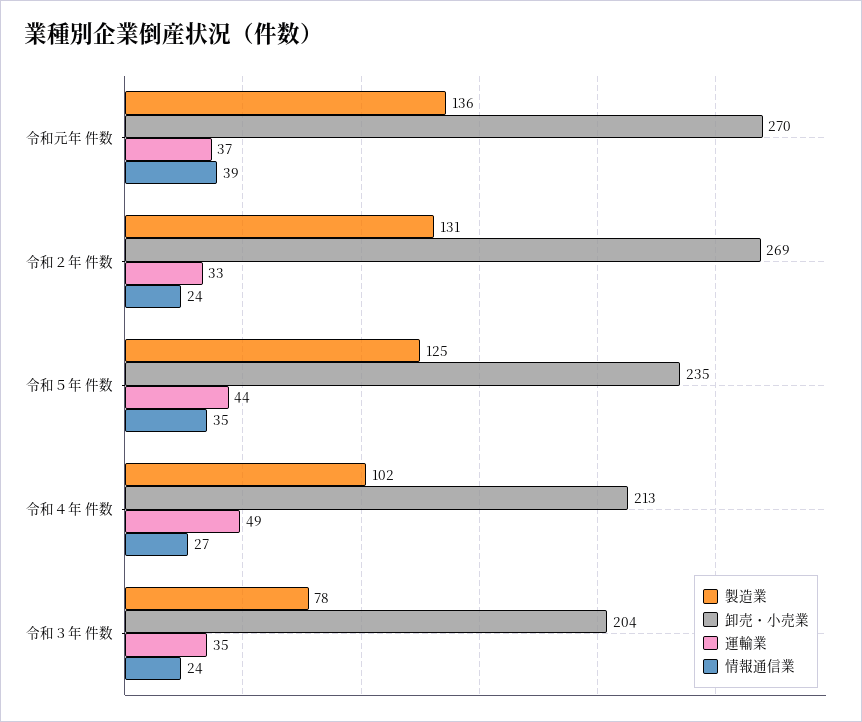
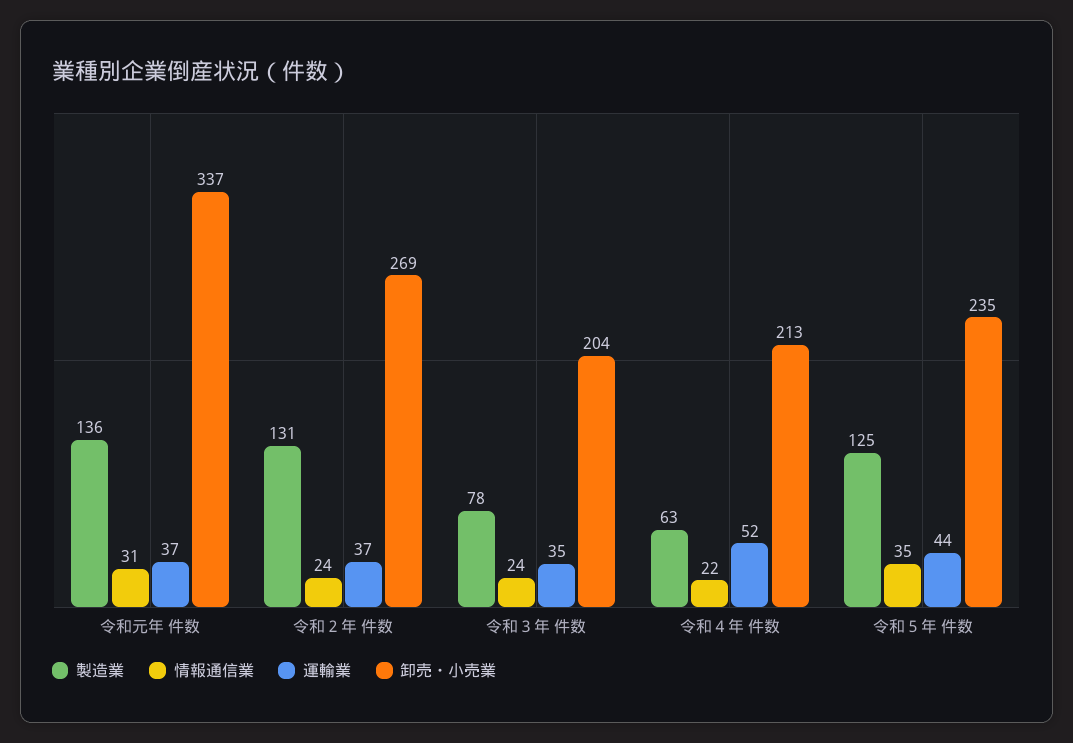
卸売・小売業, 令和元年 件数: 270 -> 337
情報通信業, 令和元年 件数: 39 -> 31
運輸業, 令和２年 件数: 33 -> 37
製造業, 令和４年 件数: 102 -> 63
運輸業, 令和４年 件数: 49 -> 52
情報通信業, 令和４年 件数: 27 -> 22

